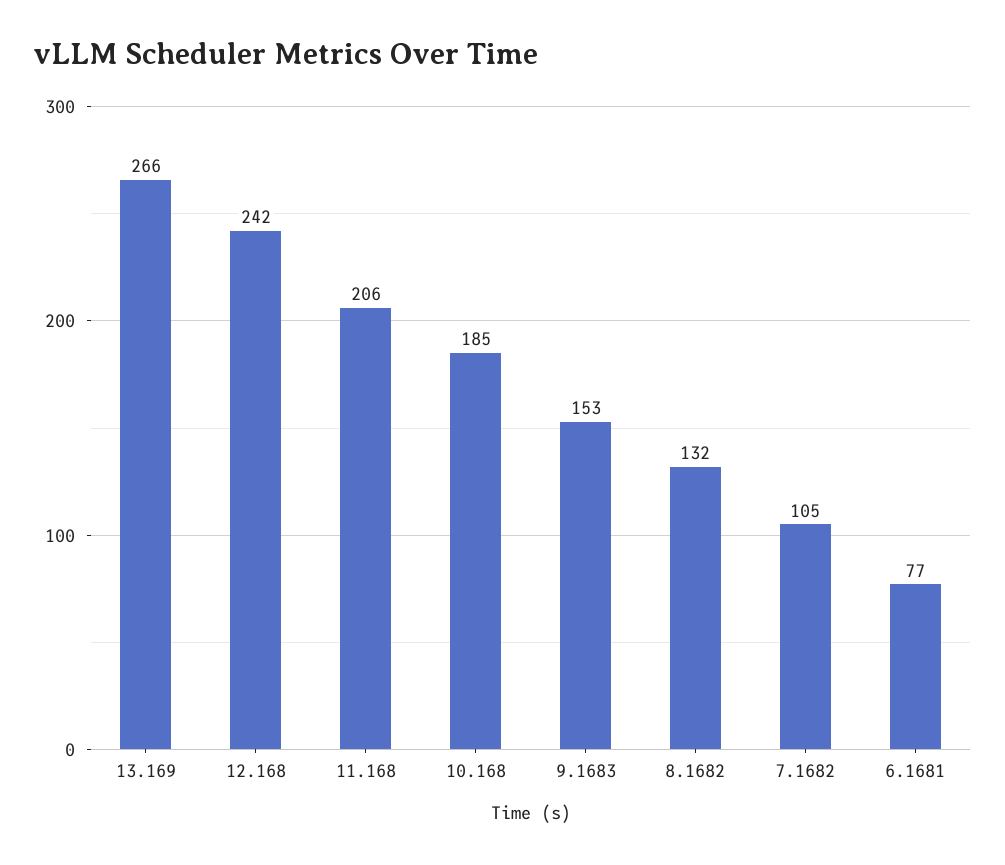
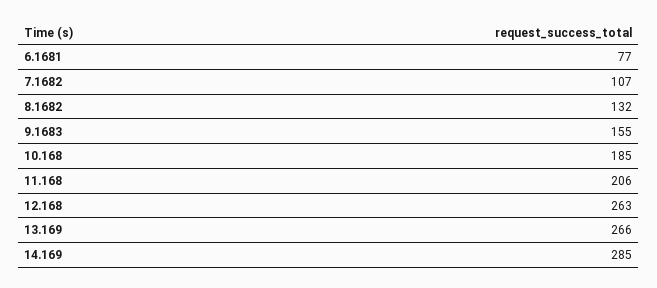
12.168: 242 -> 263
9.1683: 153 -> 155
7.1682: 105 -> 107
14.169: none -> 285

